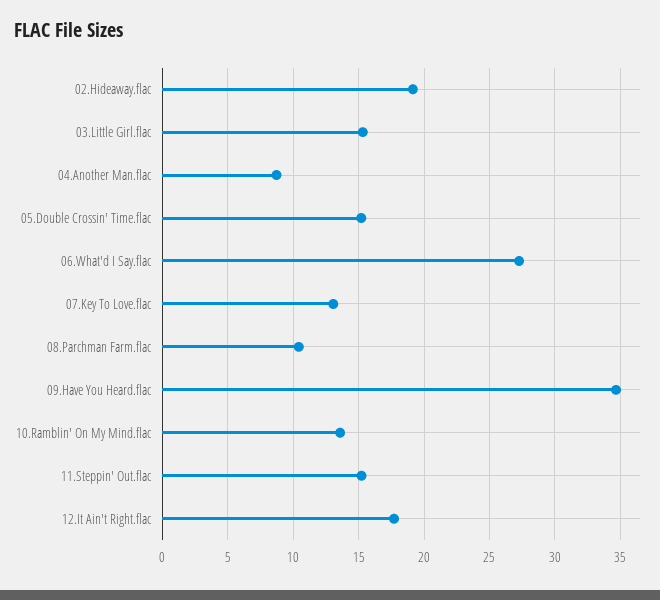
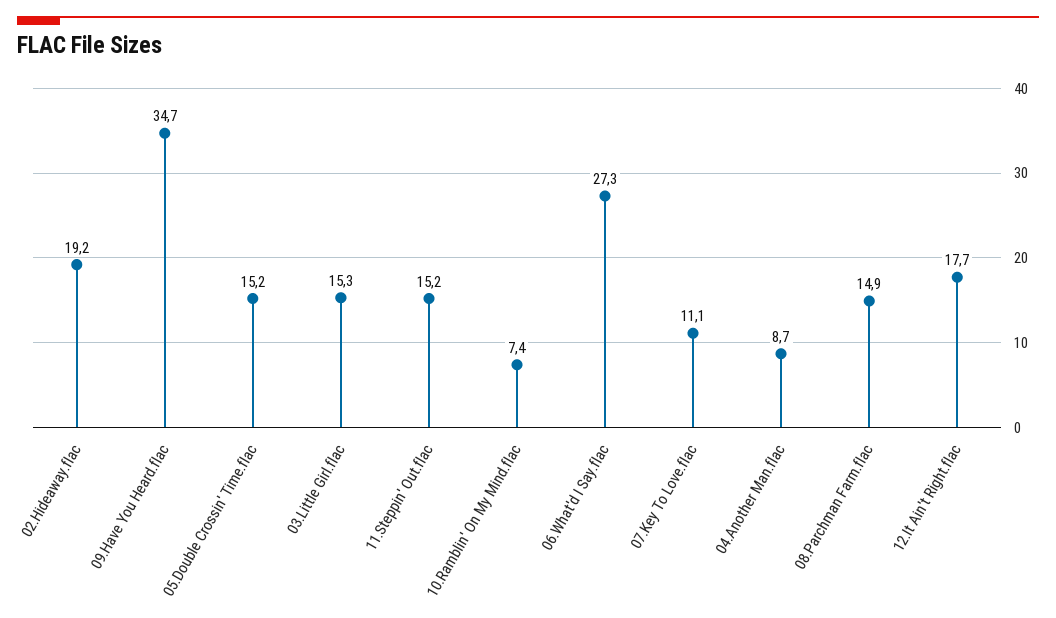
07.Key To Love.flac: 13 -> 11.1
08.Parchman Farm.flac: 10.5 -> 14.9
10.Ramblin' On My Mind.flac: 13.5 -> 7.4

